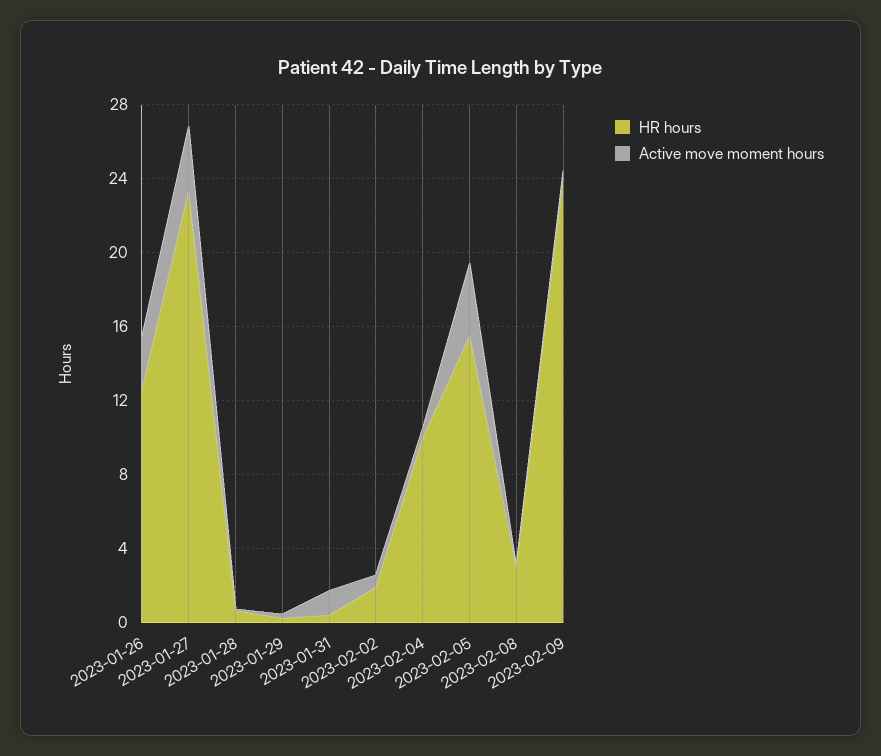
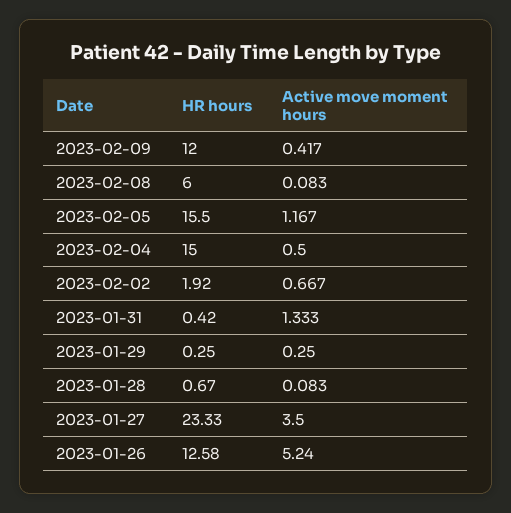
Active move moment hours, 2023-01-26: 3 -> 5.24
HR hours, 2023-02-04: 10 -> 15
Active move moment hours, 2023-02-05: 4 -> 1.167
HR hours, 2023-02-08: 3 -> 6
HR hours, 2023-02-09: 24 -> 12

